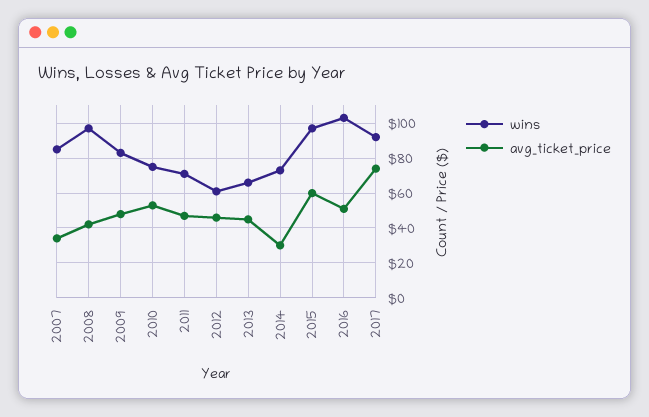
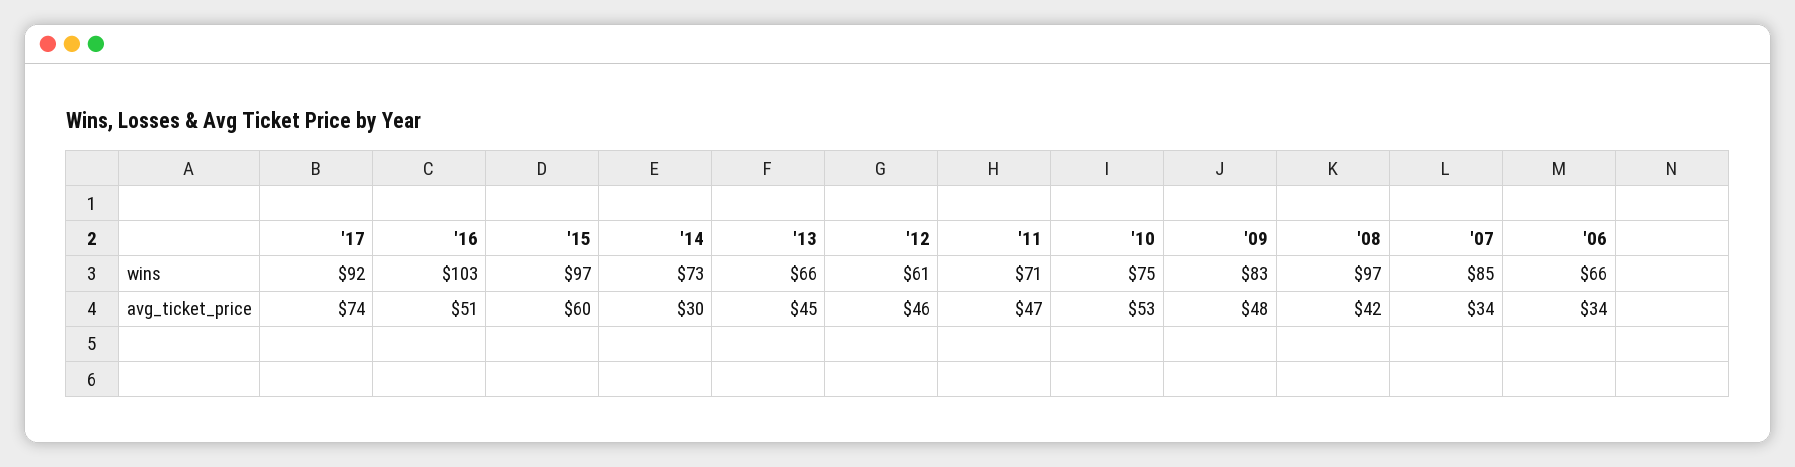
wins, '06: none -> 66
avg_ticket_price, '06: none -> 34

